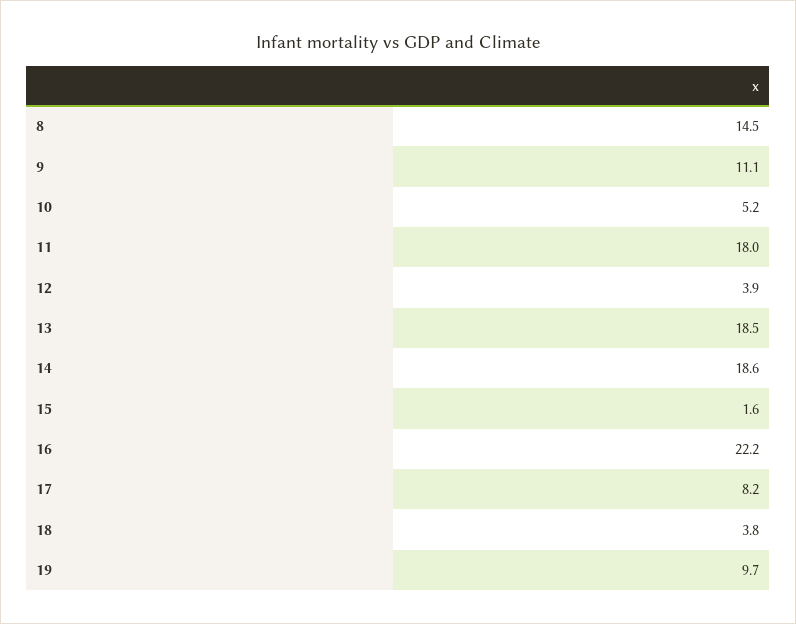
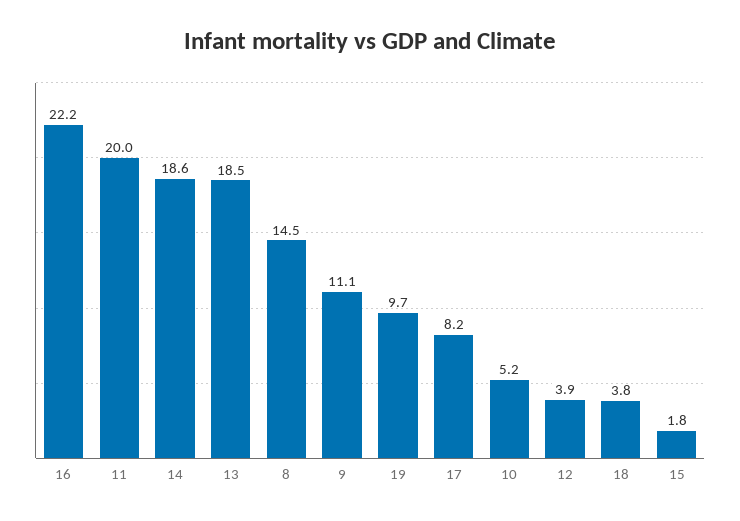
11: 18 -> 20
15: 1.6 -> 1.8

